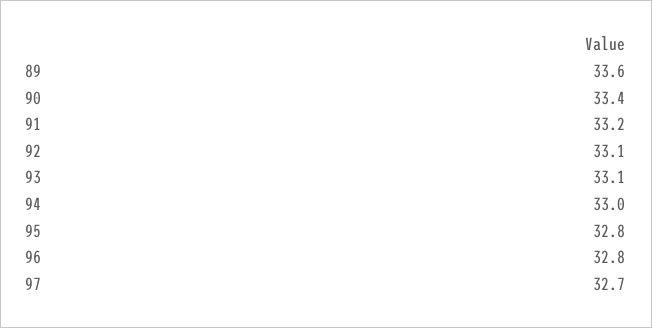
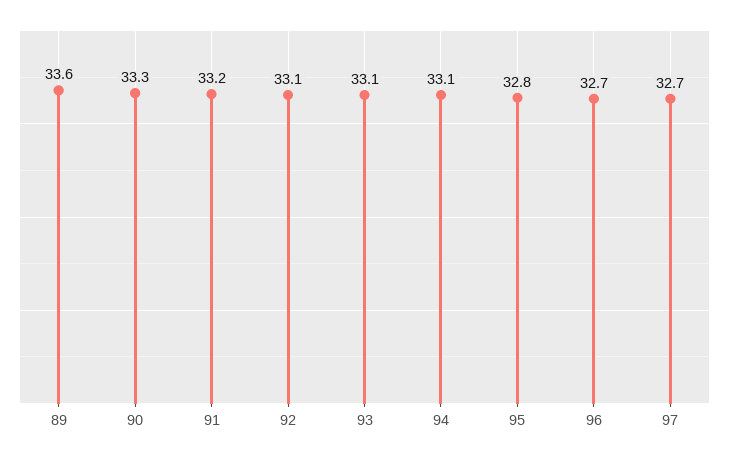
90: 33.4 -> 33.3
94: 33 -> 33.1
96: 32.8 -> 32.7

